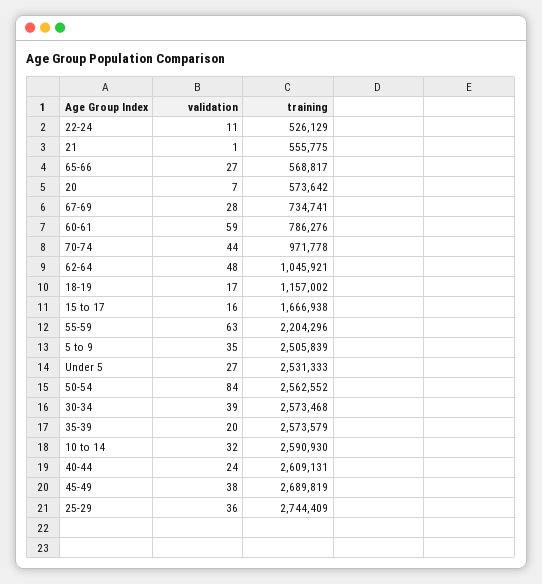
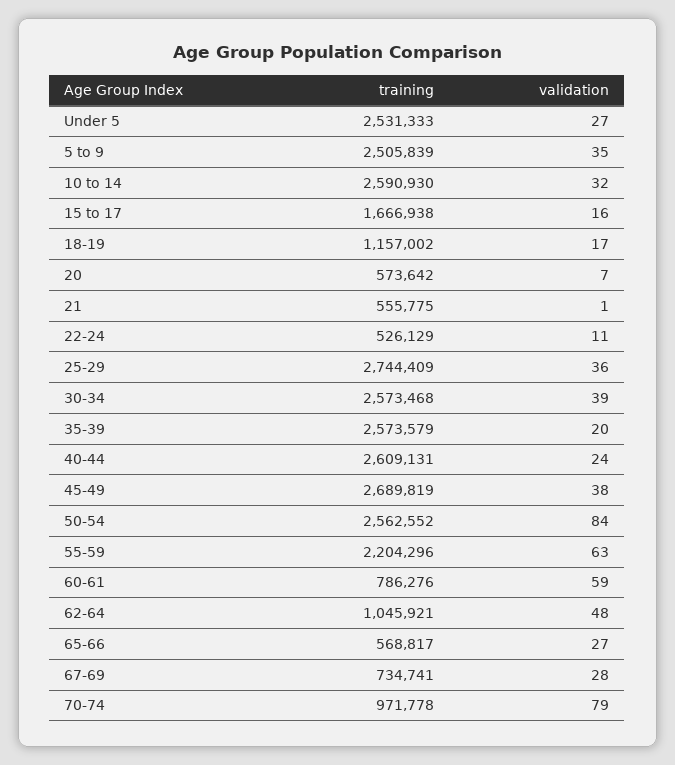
validation, 70-74: 44 -> 79

